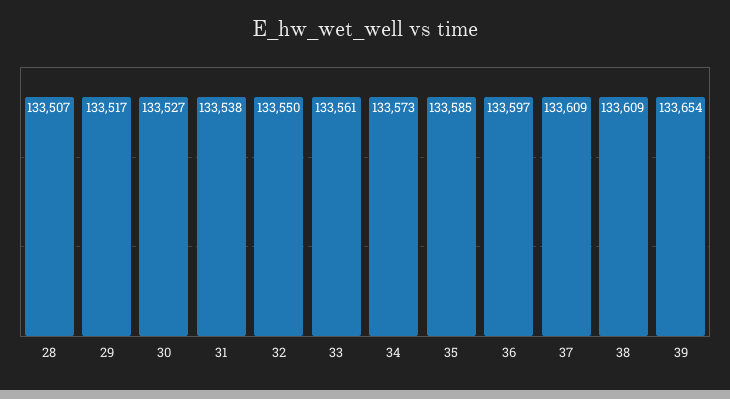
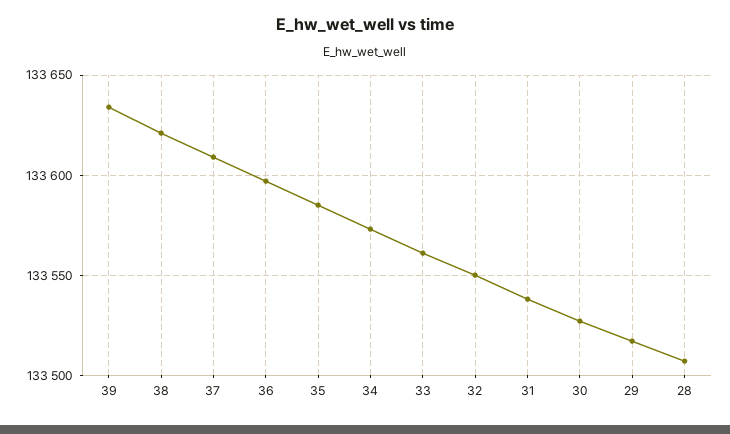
38: 133609 -> 133620
39: 133654 -> 133635

